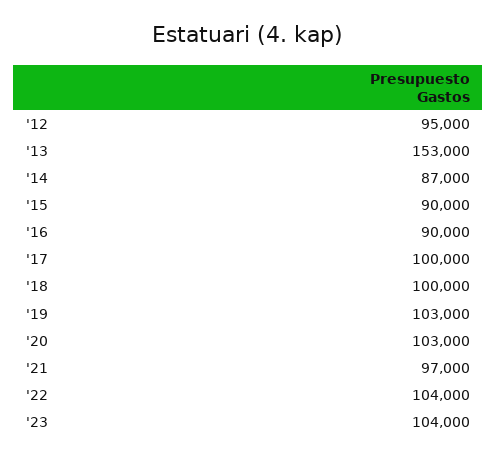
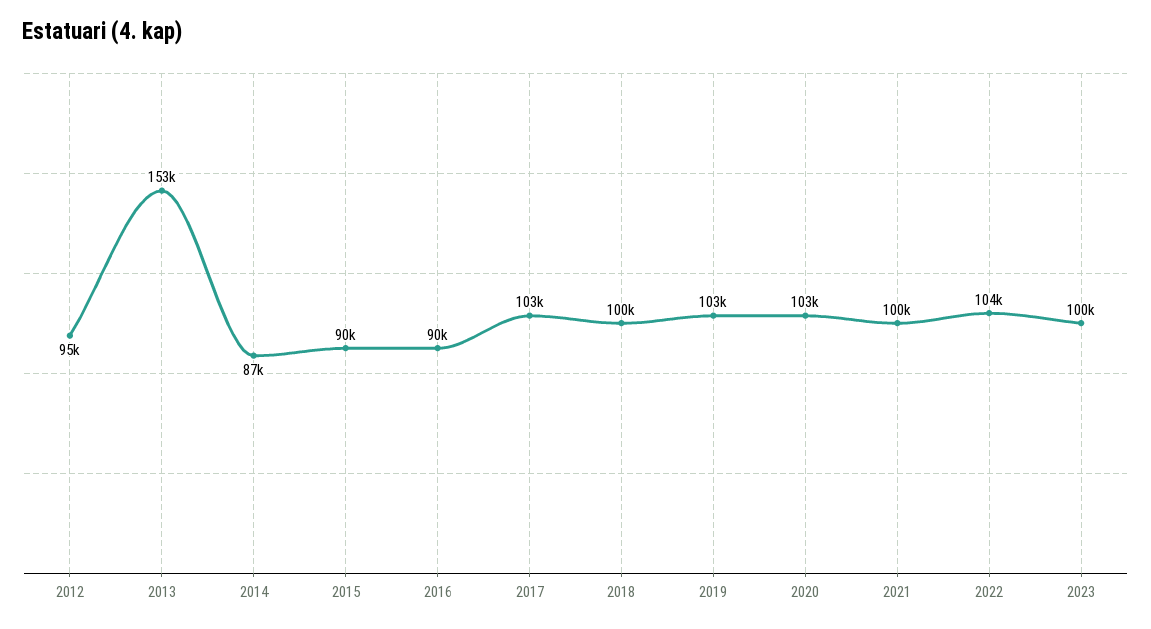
'17: 100000 -> 103000
'21: 97000 -> 100000
'23: 104000 -> 100000

